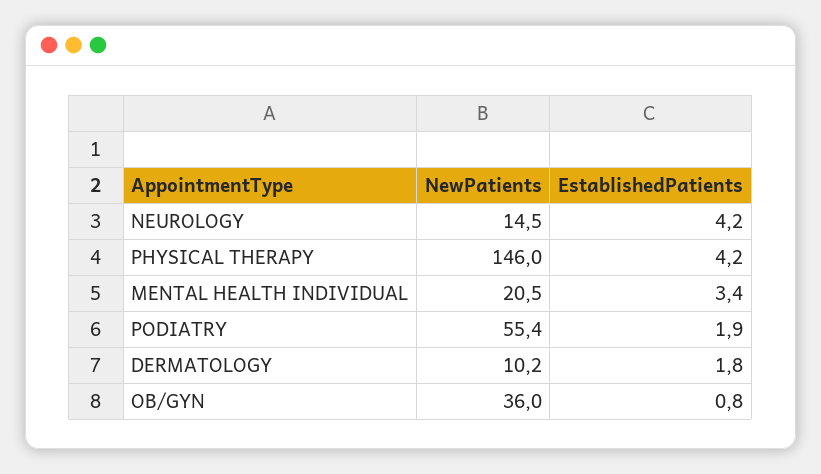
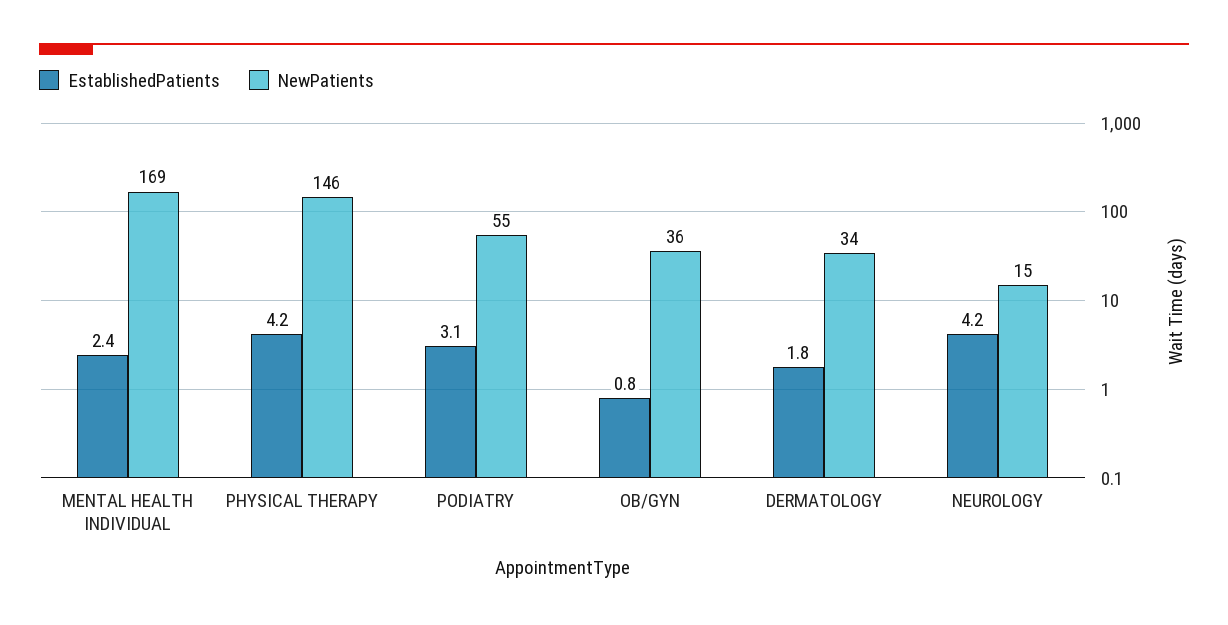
NewPatients, MENTAL HEALTH INDIVIDUAL: 20.5 -> 169
EstablishedPatients, MENTAL HEALTH INDIVIDUAL: 3.4 -> 2.4
EstablishedPatients, PODIATRY: 1.9 -> 3.1
NewPatients, DERMATOLOGY: 10.2 -> 34

